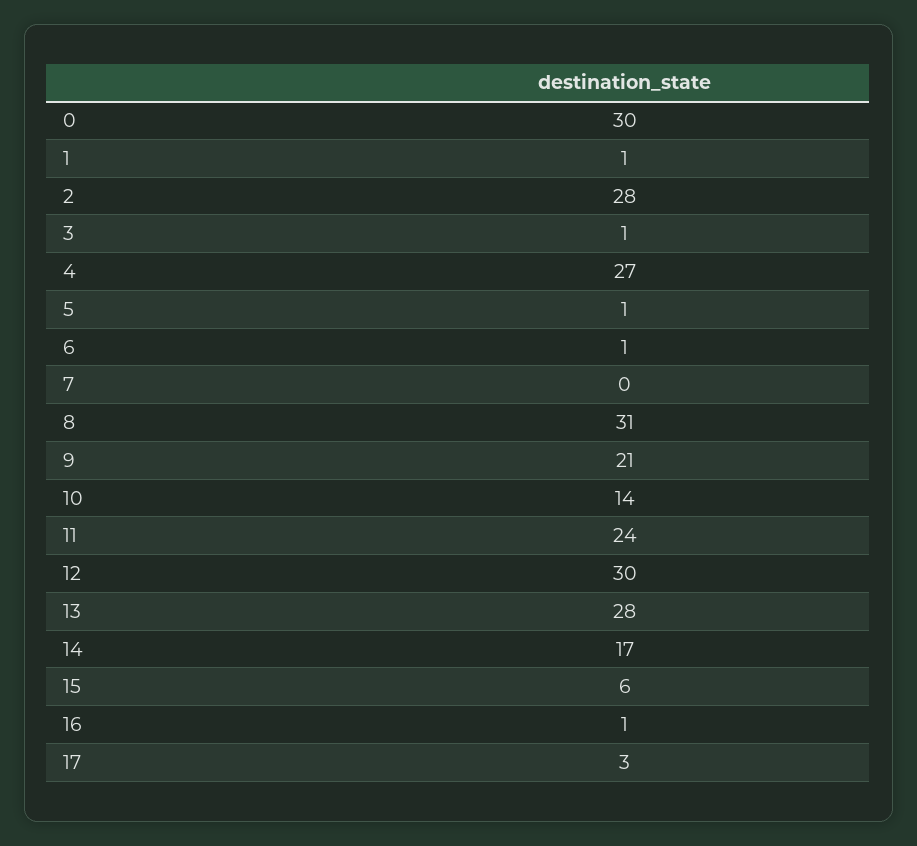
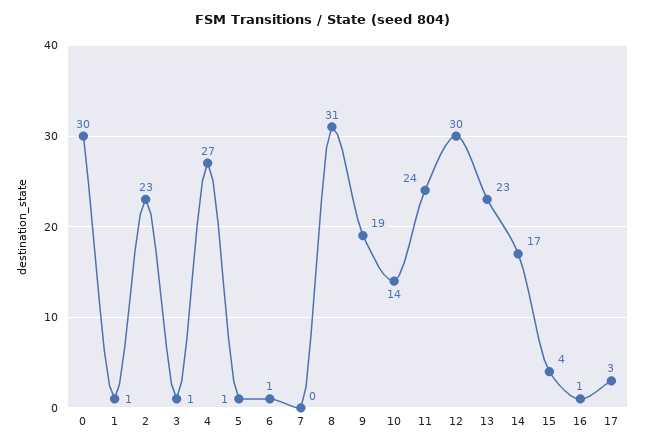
2: 28 -> 23
9: 21 -> 19
13: 28 -> 23
15: 6 -> 4

